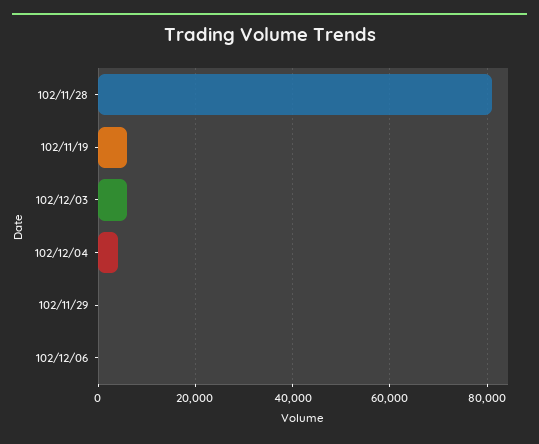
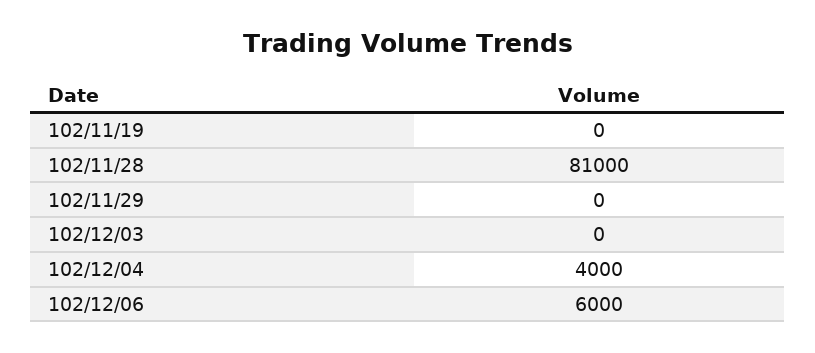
102/11/19: 6000 -> 0
102/12/03: 6000 -> 0
102/12/06: 0 -> 6000

